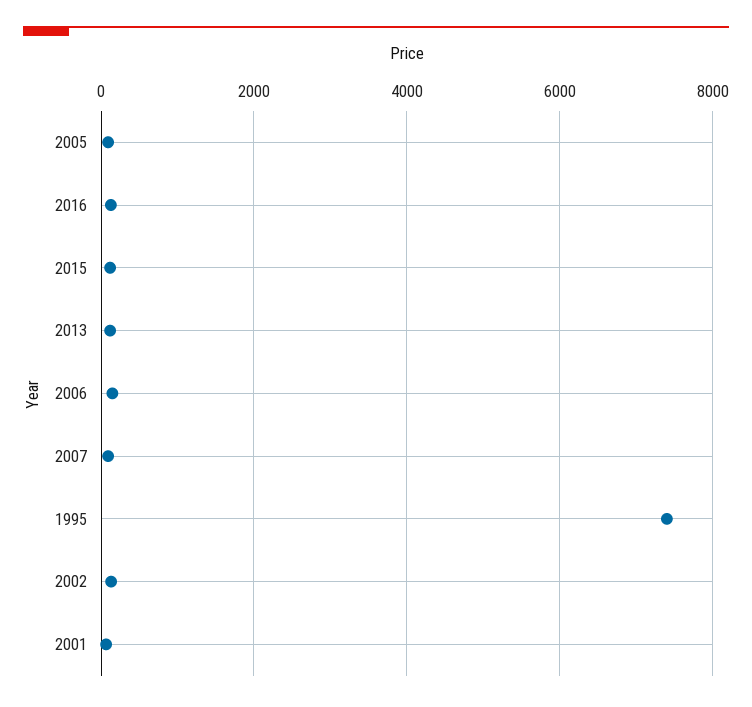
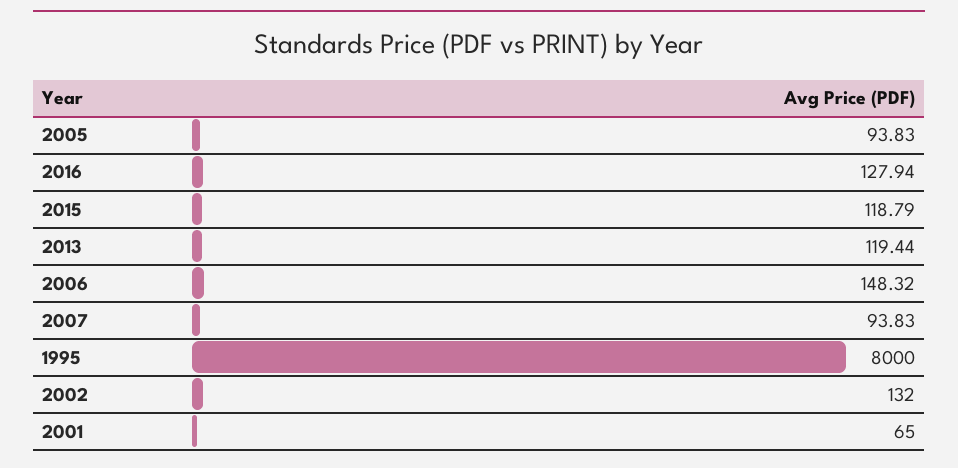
1995: 7400 -> 8000

